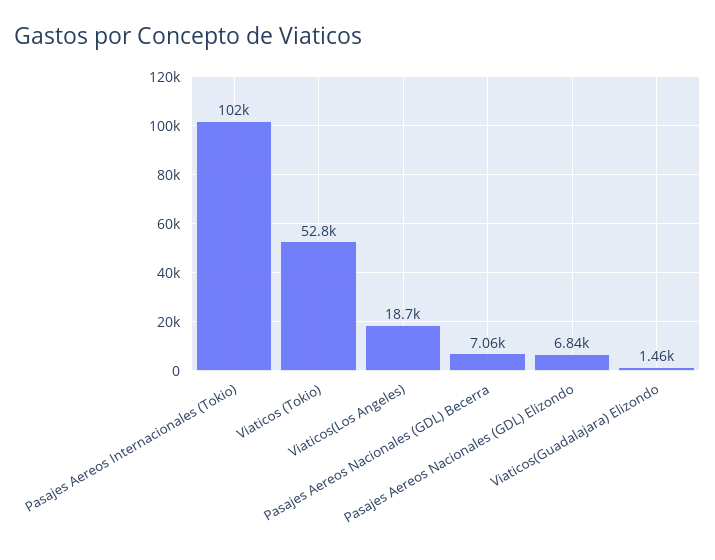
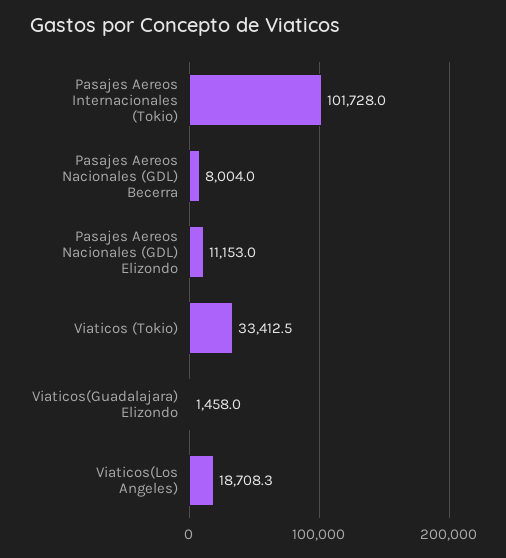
Viaticos (Tokio): 52800 -> 33412.5
Pasajes Aereos Nacionales (GDL) Becerra: 7060 -> 8004
Pasajes Aereos Nacionales (GDL) Elizondo: 6840 -> 11153

